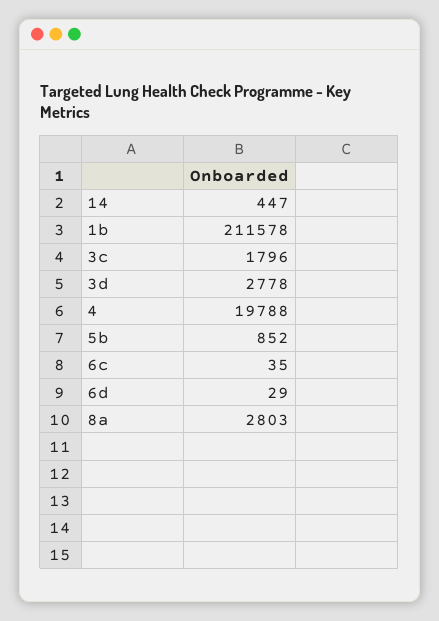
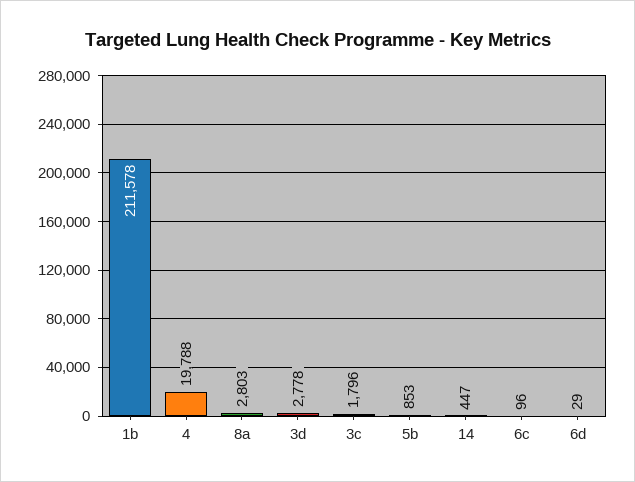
5b: 852 -> 853
6c: 35 -> 96

